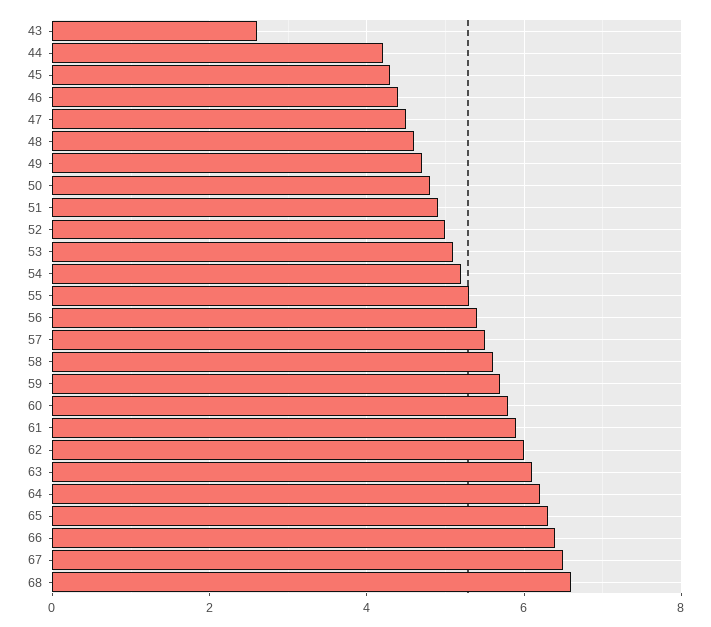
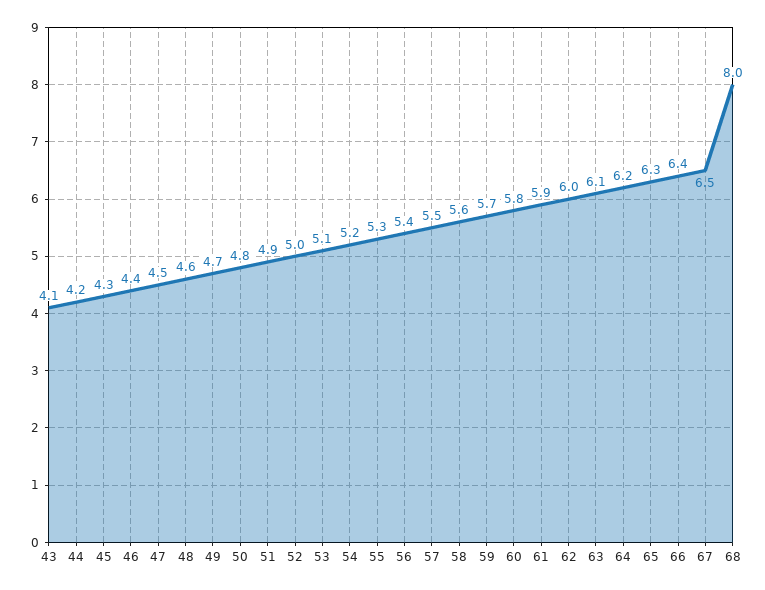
43: 2.5 -> 4.1
68: 6.5 -> 8

